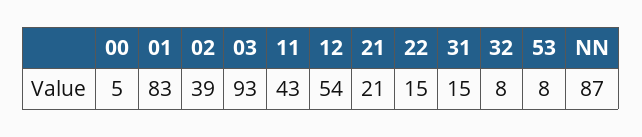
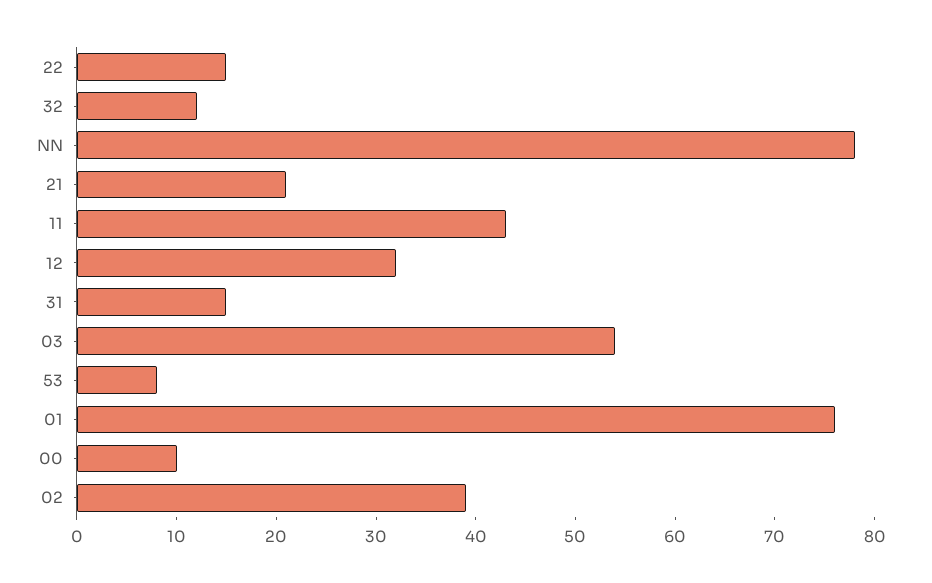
00: 5 -> 10
01: 83 -> 76
03: 93 -> 54
12: 54 -> 32
32: 8 -> 12
NN: 87 -> 78

